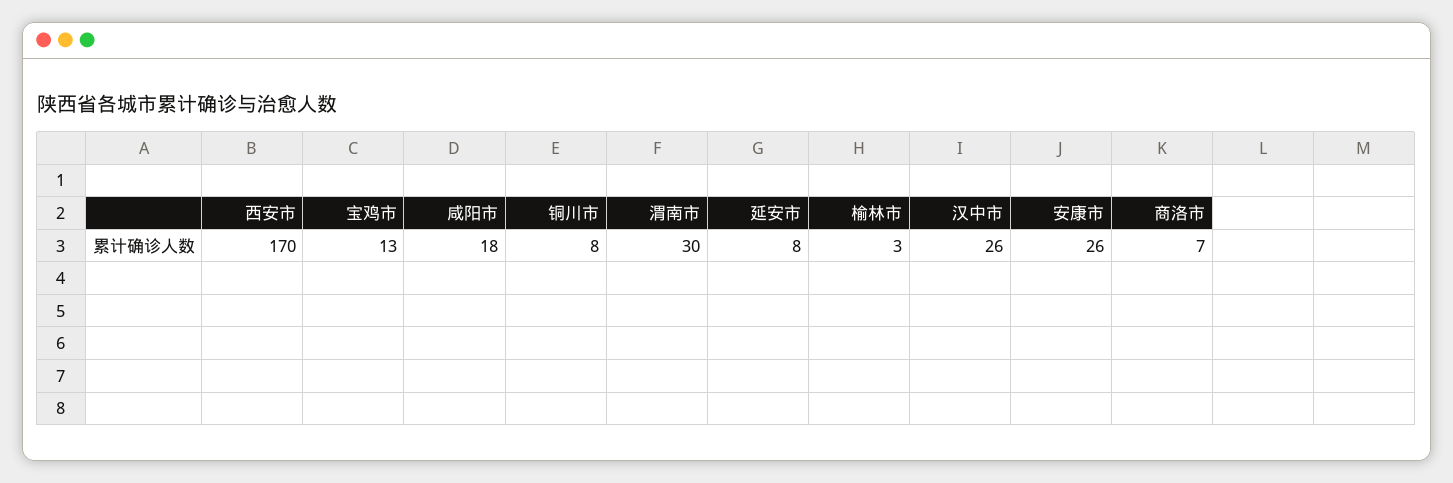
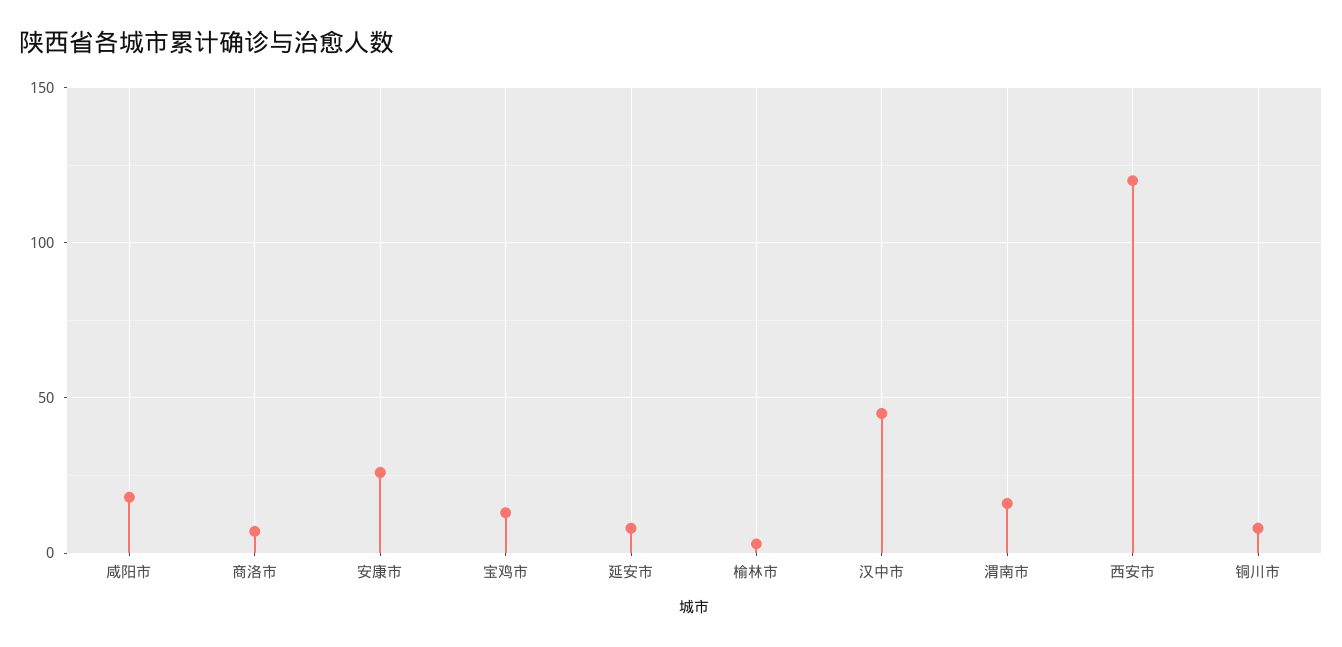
西安市: 170 -> 120
渭南市: 30 -> 15
汉中市: 26 -> 45

